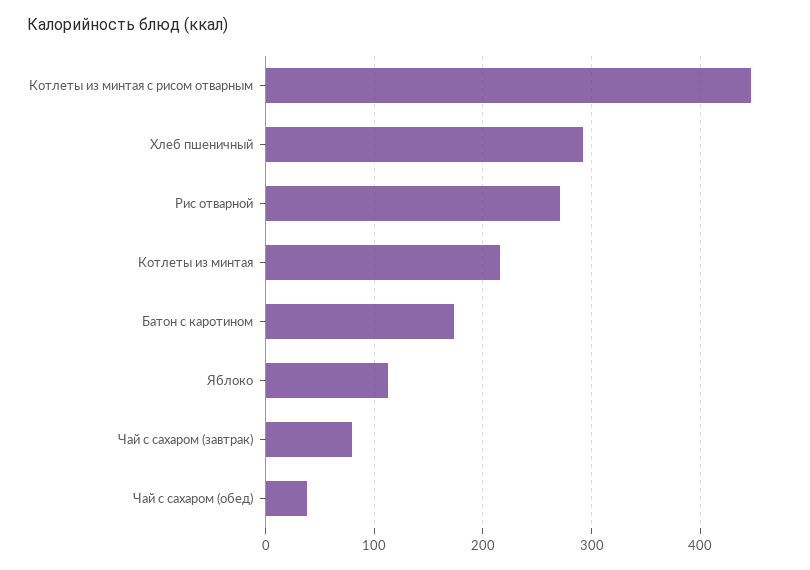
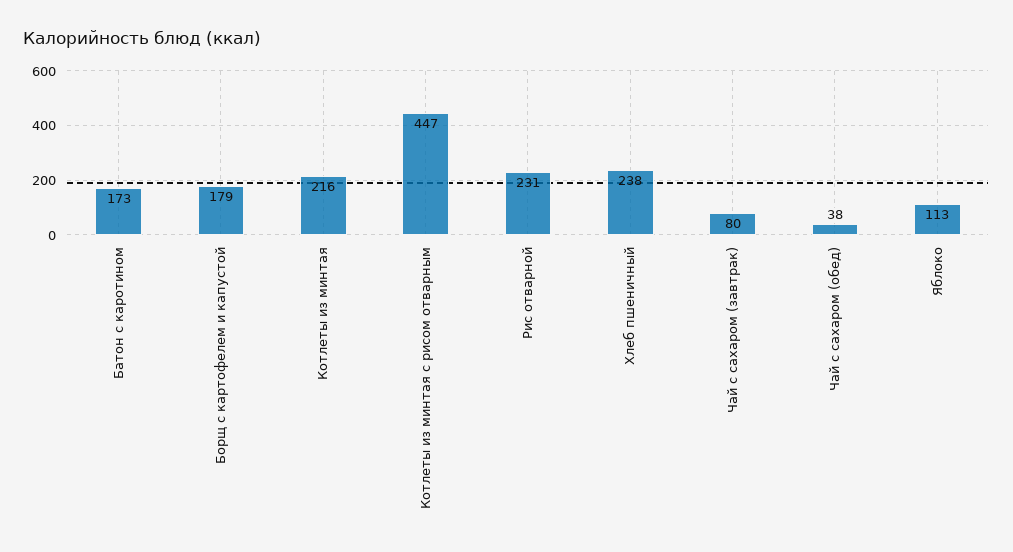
Хлеб пшеничный: 290 -> 238
Рис отварной: 270 -> 231
Борщ с картофелем и капустой: none -> 179

